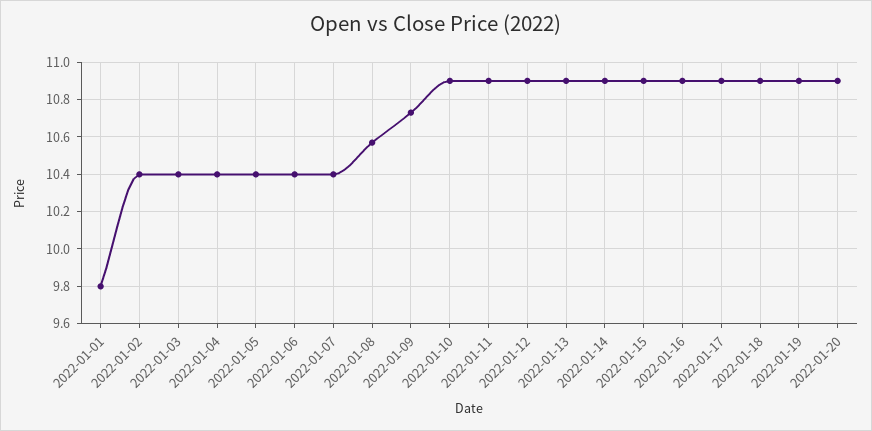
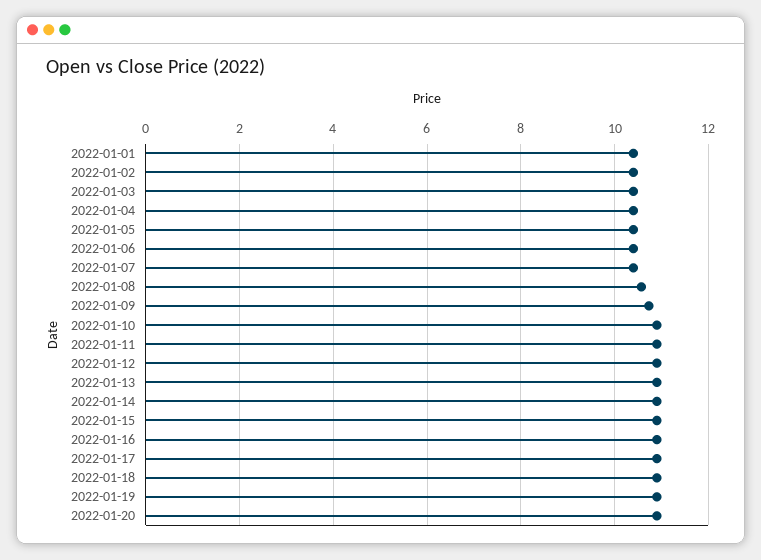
2022-01-01: 9.8 -> 10.4

